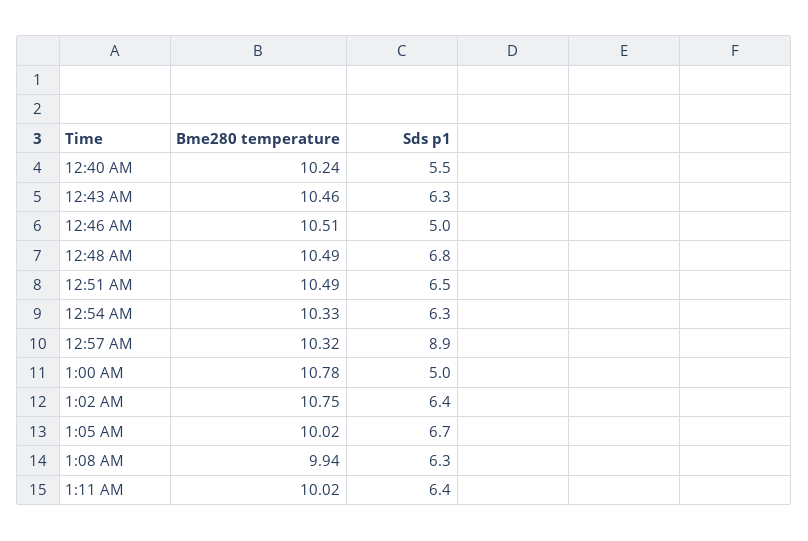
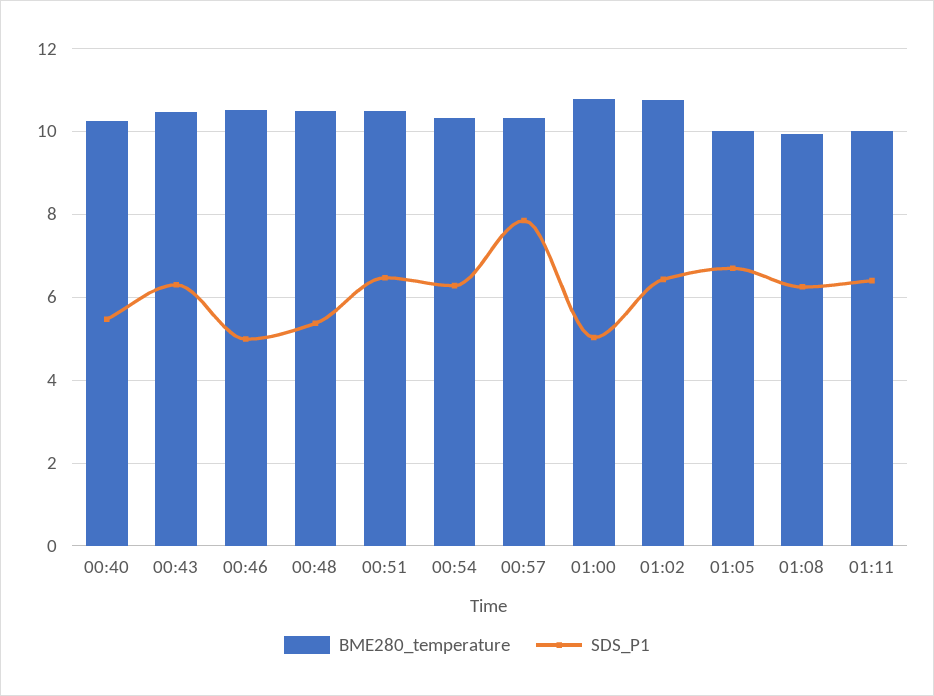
Sds p1, 12:48 AM: 6.8 -> 5.4
Sds p1, 12:57 AM: 8.9 -> 7.8

